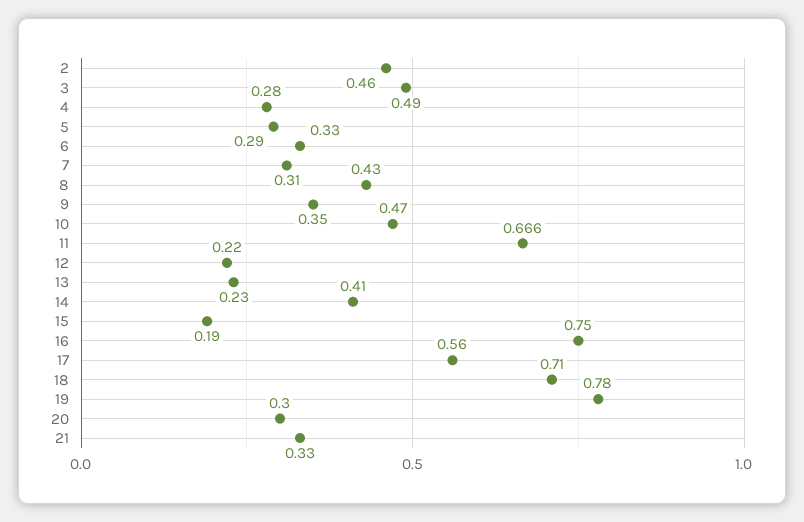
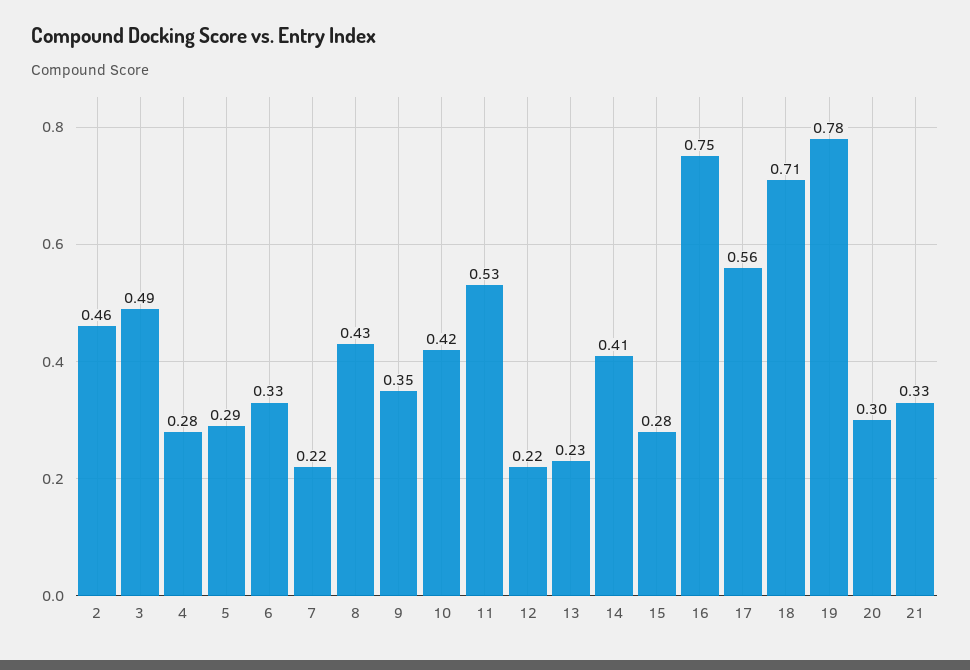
7: 0.31 -> 0.22
10: 0.47 -> 0.42
11: 0.666 -> 0.53
15: 0.19 -> 0.28

